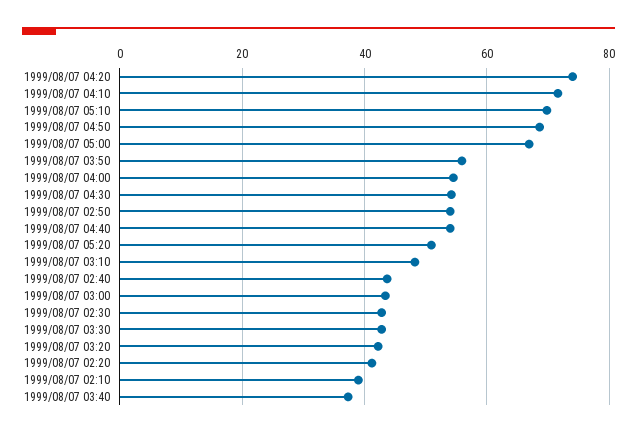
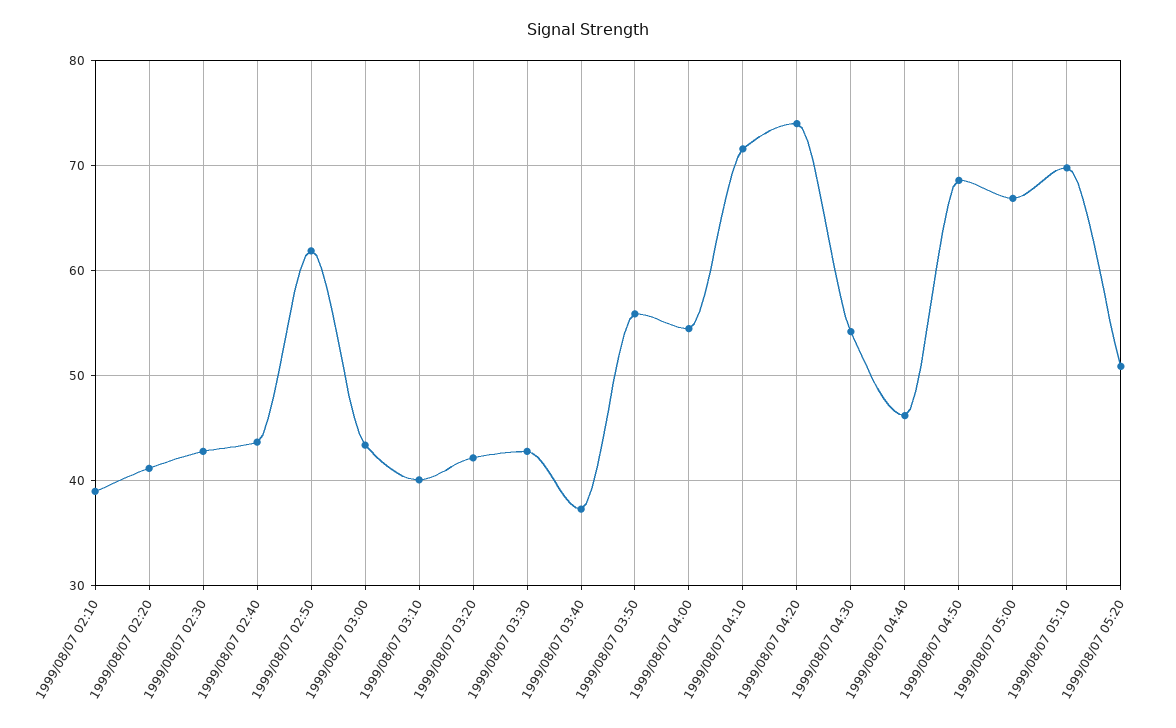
1999/08/07 02:50: 54 -> 62
1999/08/07 04:40: 54 -> 46
1999/08/07 03:10: 48 -> 40

